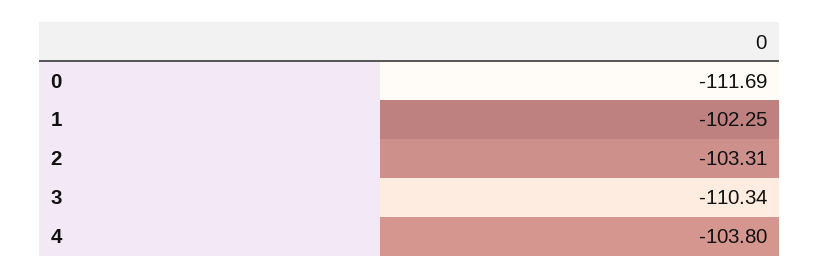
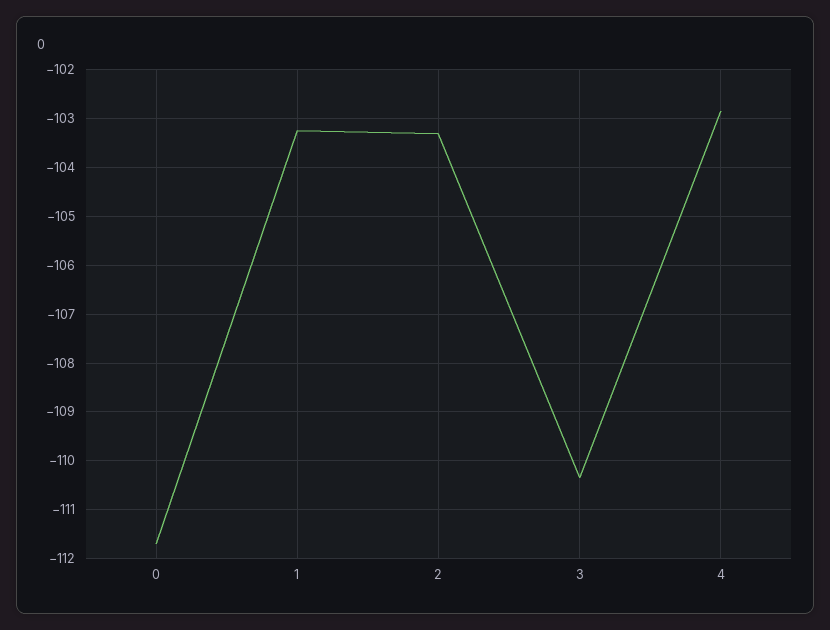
1: -102.25 -> -103.2
4: -103.8 -> -102.8

